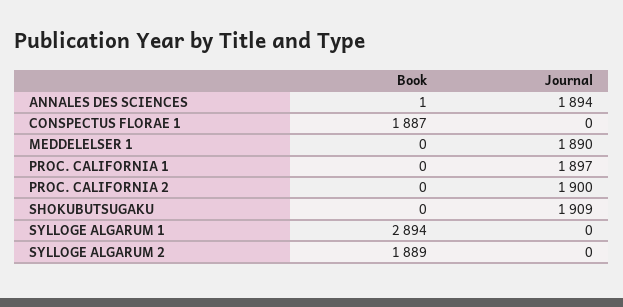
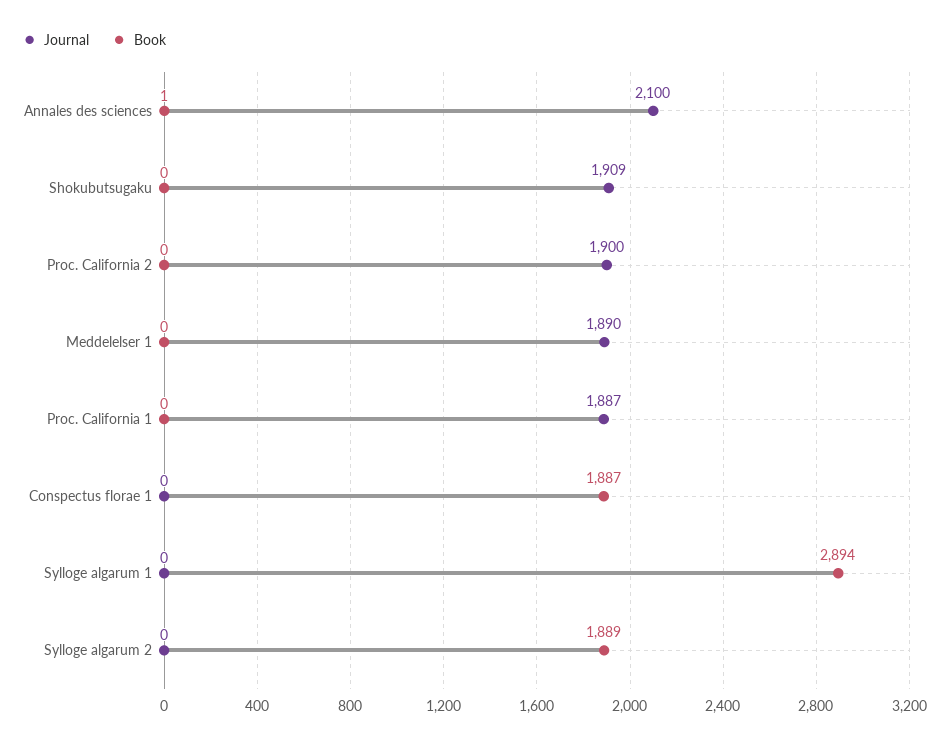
Journal, ANNALES DES SCIENCES: 1894 -> 2100
Journal, PROC. CALIFORNIA 1: 1897 -> 1887

